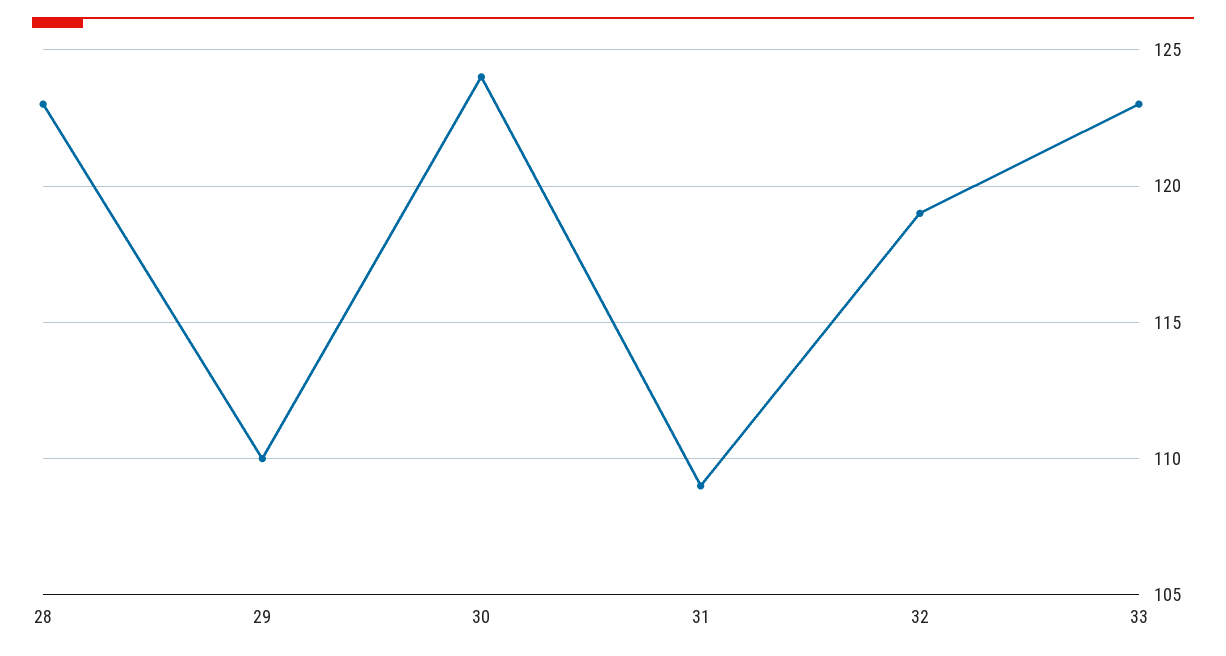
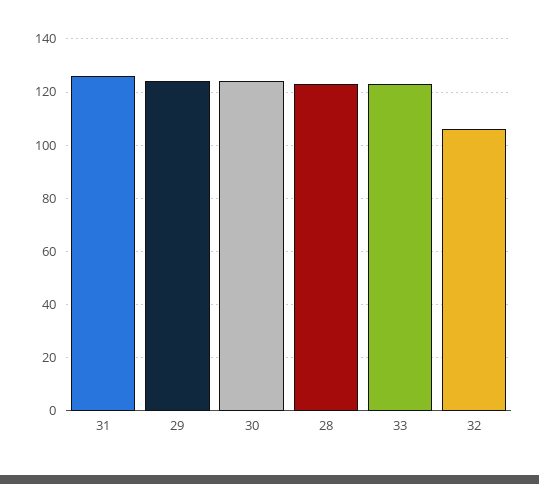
29: 110 -> 125
31: 109 -> 125
32: 119 -> 105

